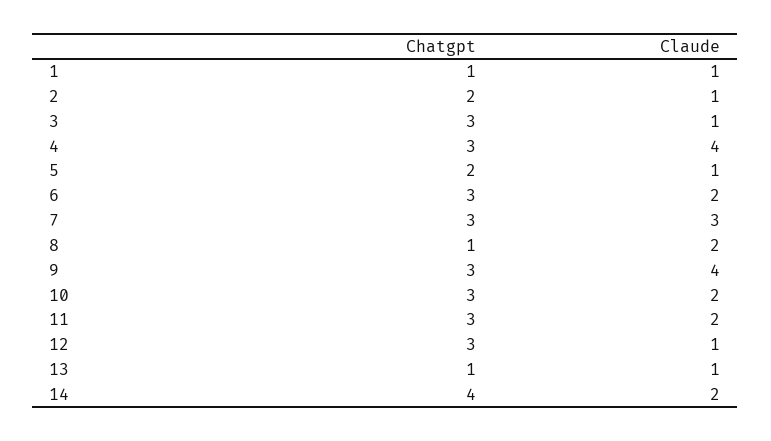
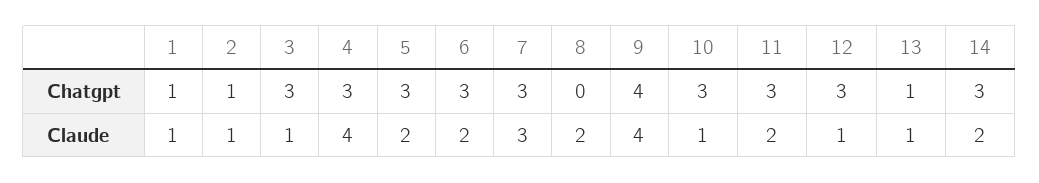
Chatgpt, 2: 2 -> 1
Chatgpt, 5: 2 -> 3
Claude, 5: 1 -> 2
Chatgpt, 8: 1 -> 0
Chatgpt, 9: 3 -> 4
Claude, 10: 2 -> 1
Chatgpt, 14: 4 -> 3

